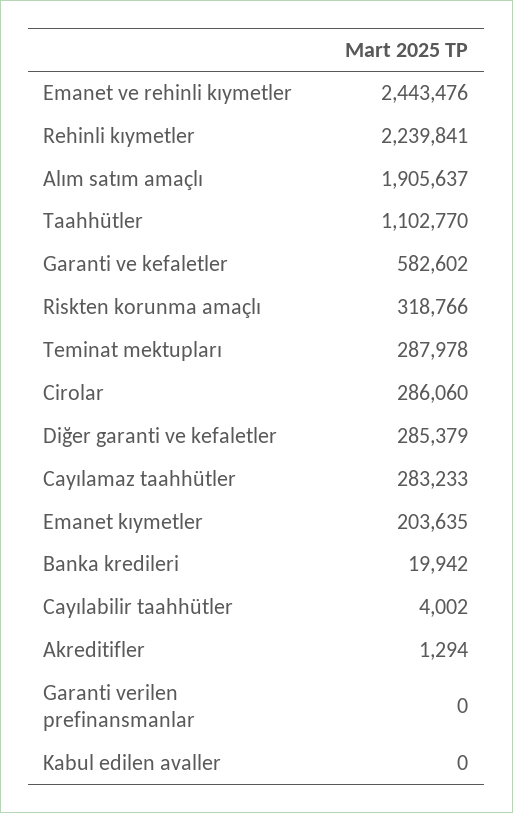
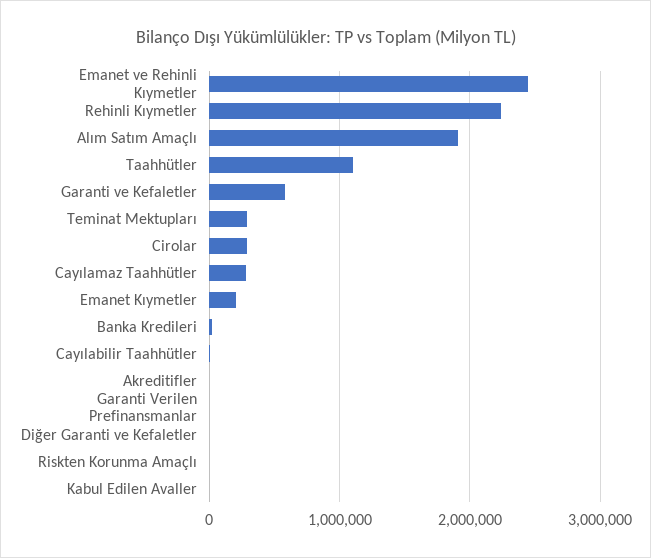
Riskten korunma amaçlı: 318766 -> 0
Diğer garanti ve kefaletler: 285379 -> 0

